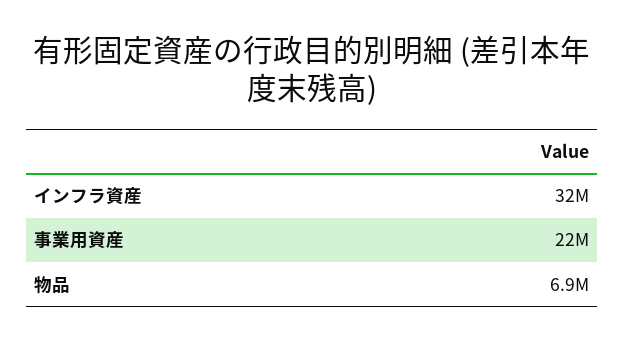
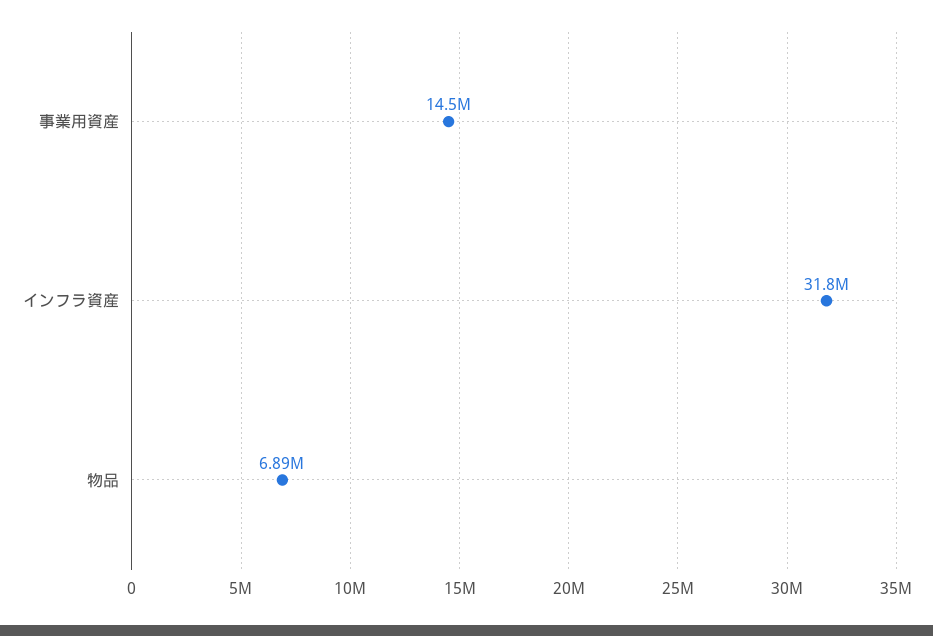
事業用資産: 22000000 -> 14500000

